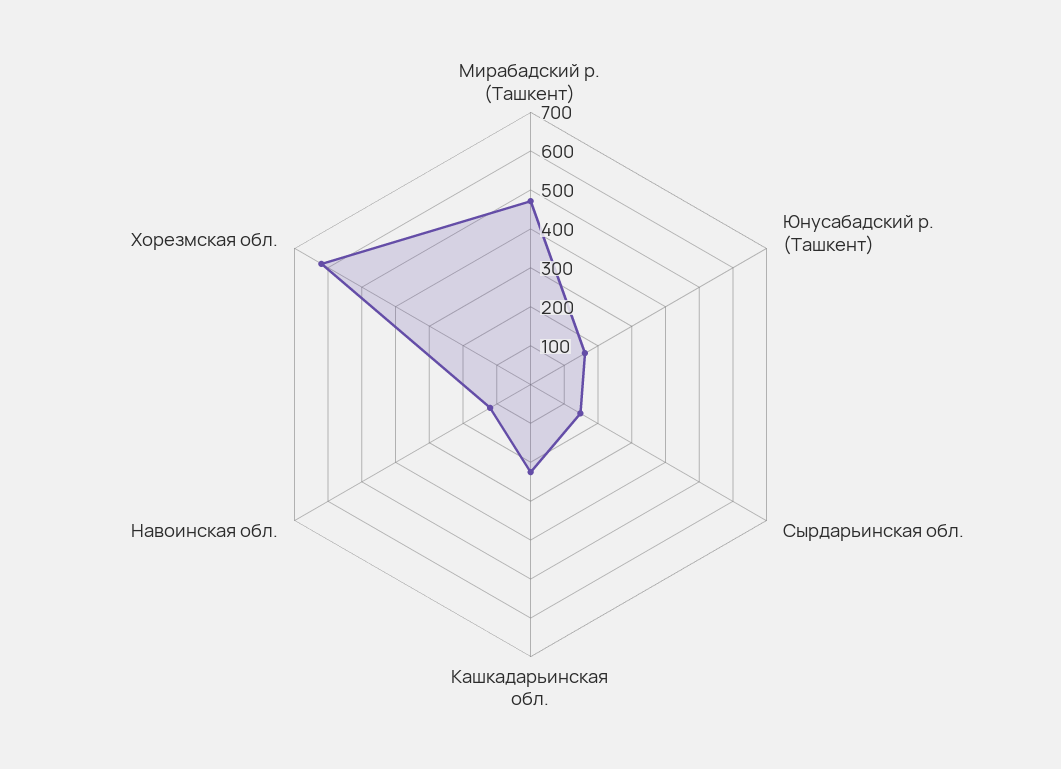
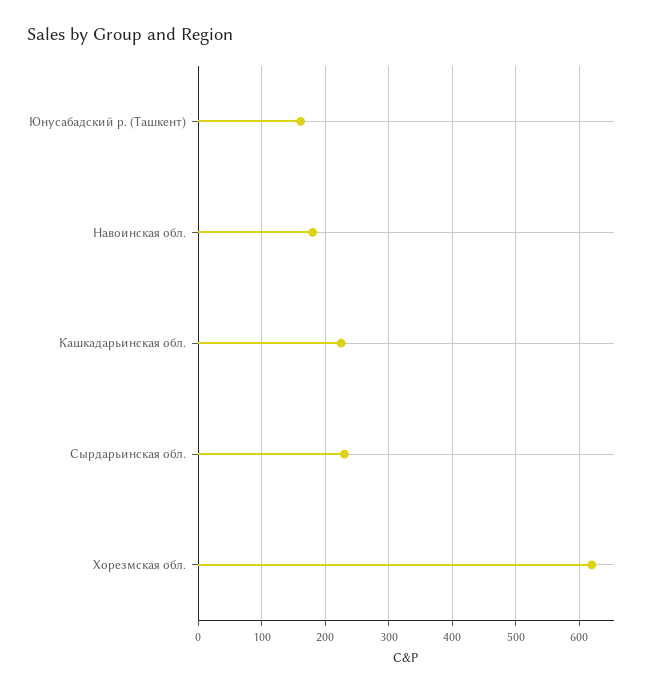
Мирабадский р. (Ташкент): 475 -> none
Сырдарьинская обл.: 150 -> 230
Навоинская обл.: 125 -> 180

